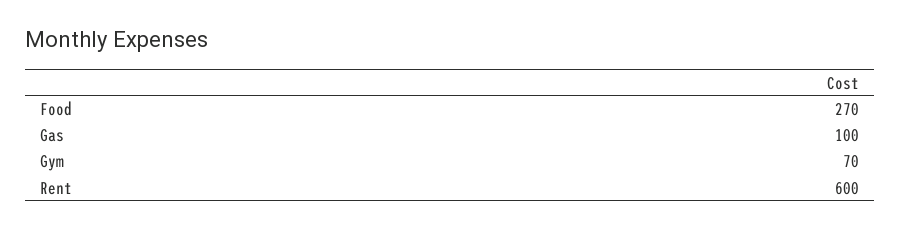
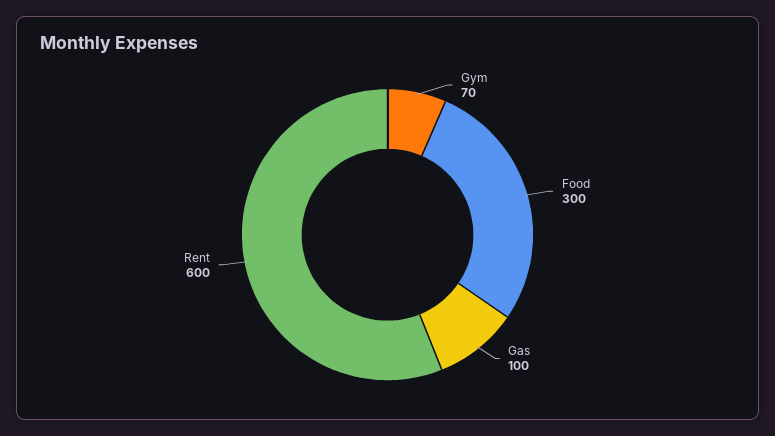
Food: 270 -> 300

